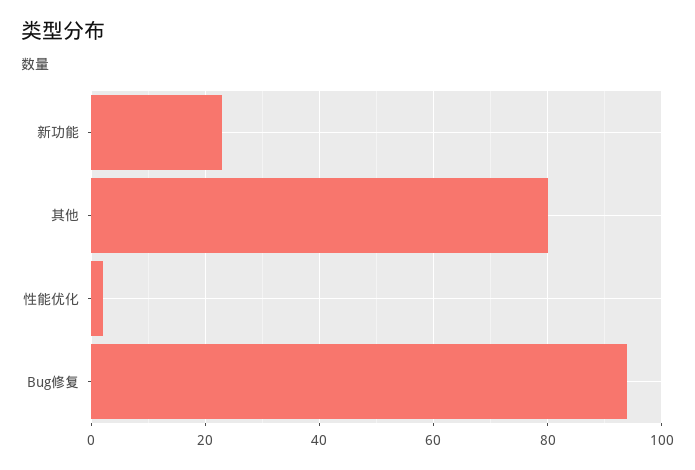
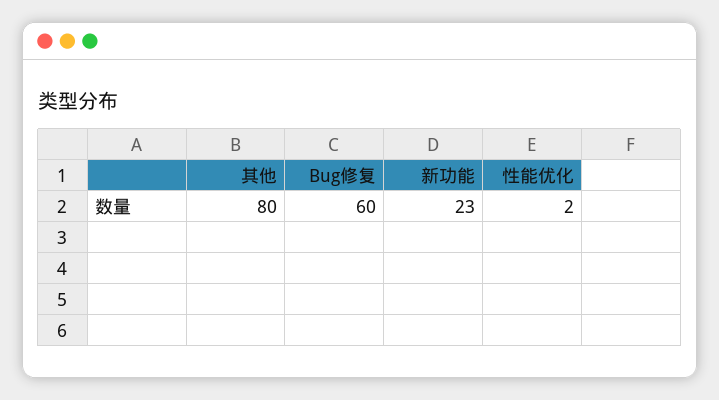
Bug修复: 95 -> 60

